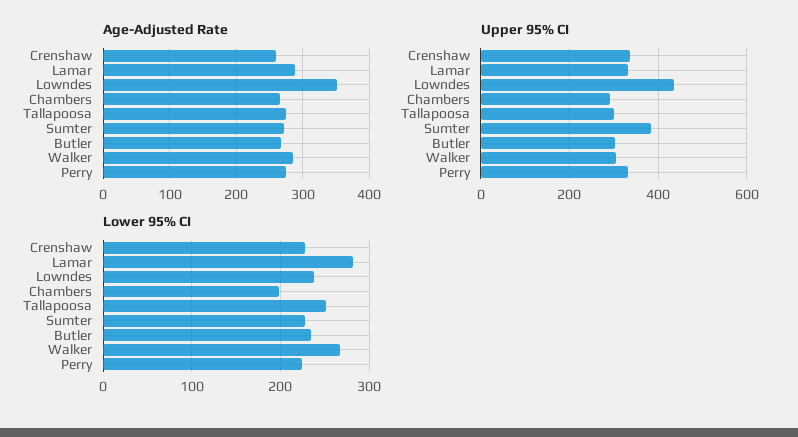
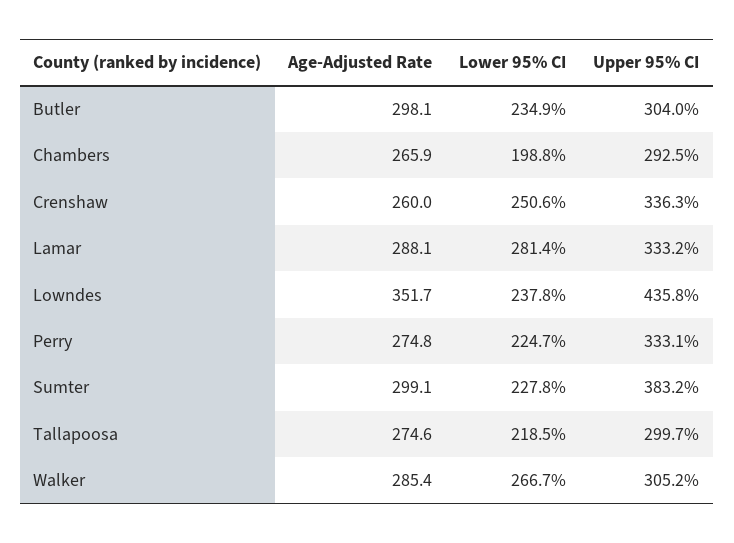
Age-Adjusted Rate, Sumter: 270 -> 299.1
Age-Adjusted Rate, Butler: 270 -> 298.1
Lower 95% CI, Crenshaw: 230 -> 250.6
Lower 95% CI, Tallapoosa: 250 -> 218.5

